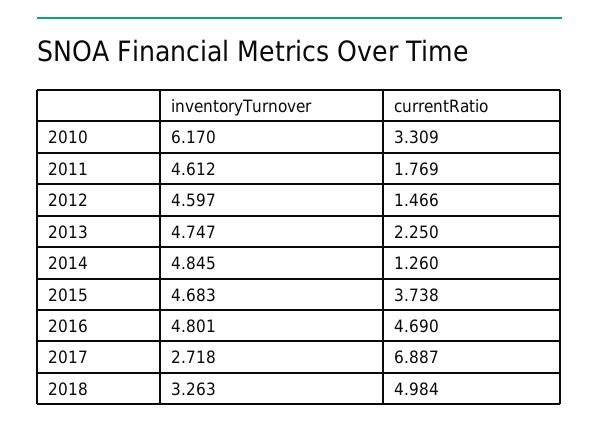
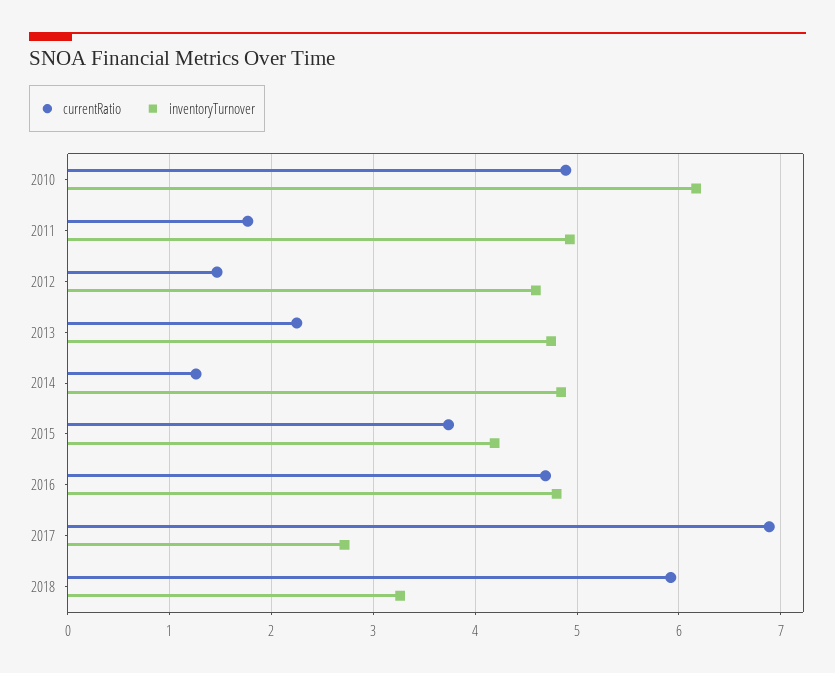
currentRatio, 2010: 3.309 -> 4.9
inventoryTurnover, 2011: 4.612 -> 4.9
inventoryTurnover, 2015: 4.683 -> 4.2
currentRatio, 2018: 4.984 -> 5.9

